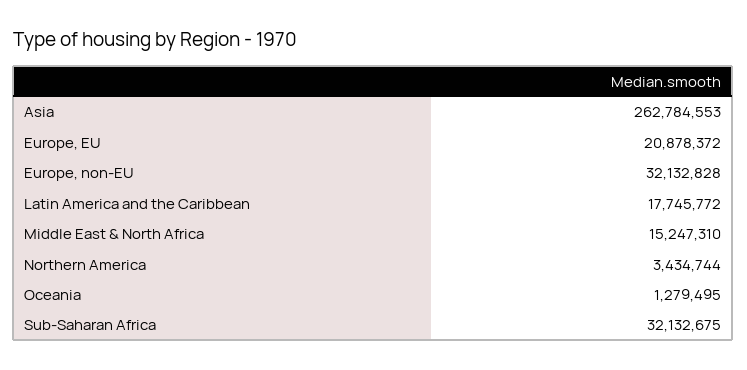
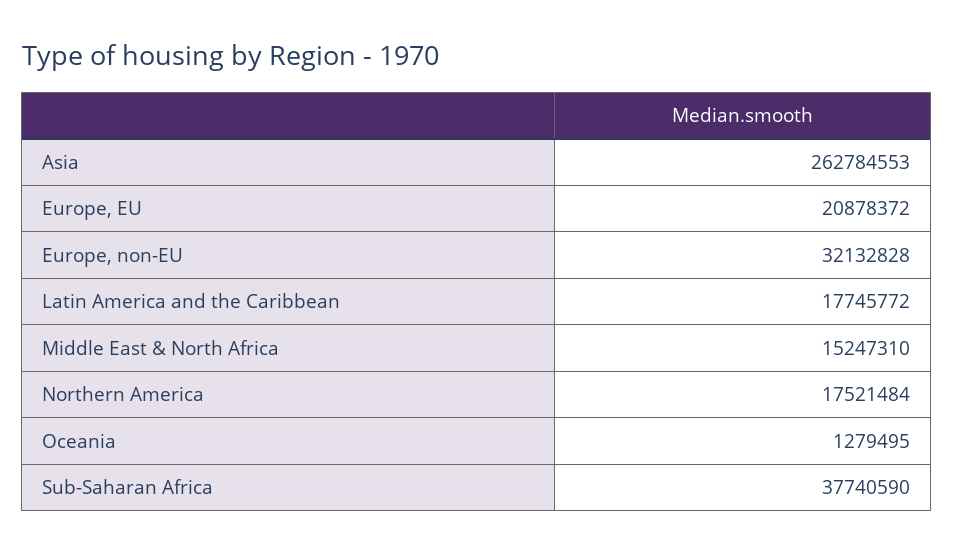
Northern America: 3434744 -> 17521484
Sub-Saharan Africa: 32132675 -> 37740590

